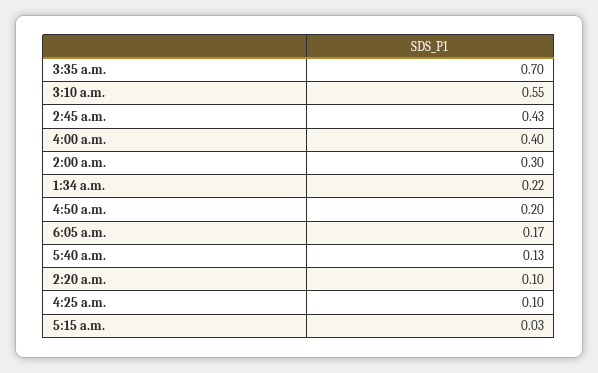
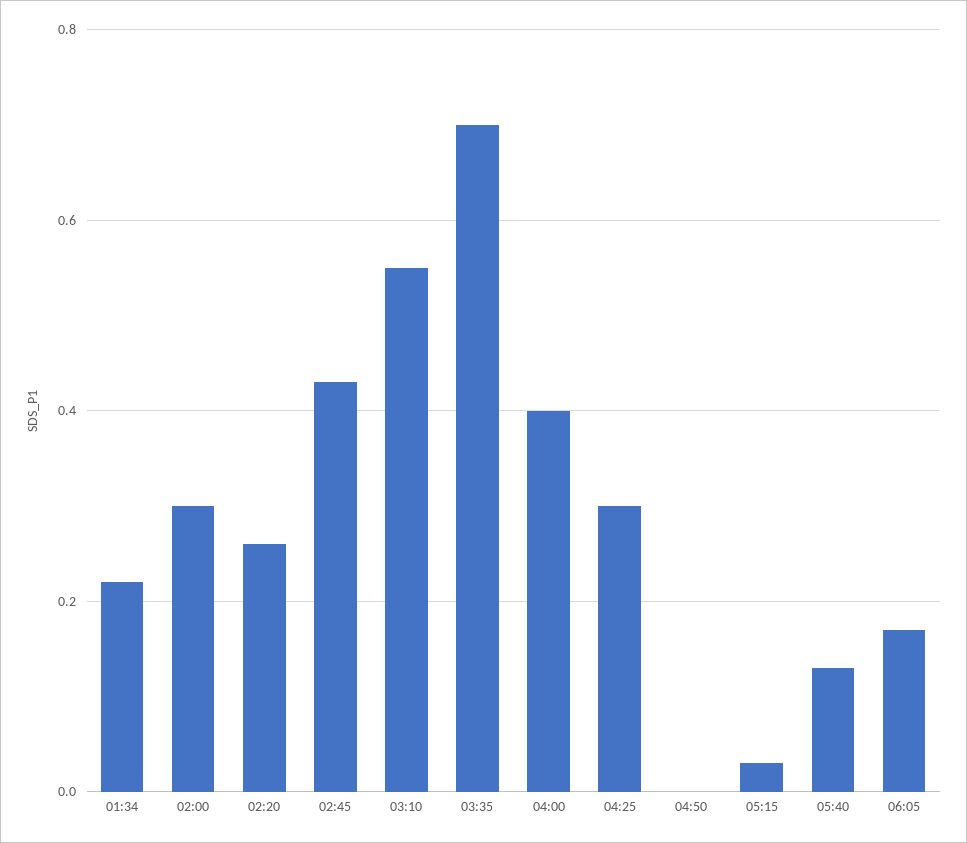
4:50 a.m.: 0.2 -> 0
2:20 a.m.: 0.1 -> 0.25
4:25 a.m.: 0.1 -> 0.3

